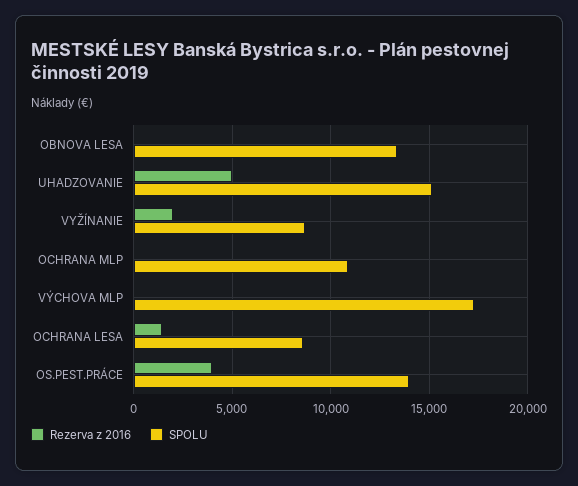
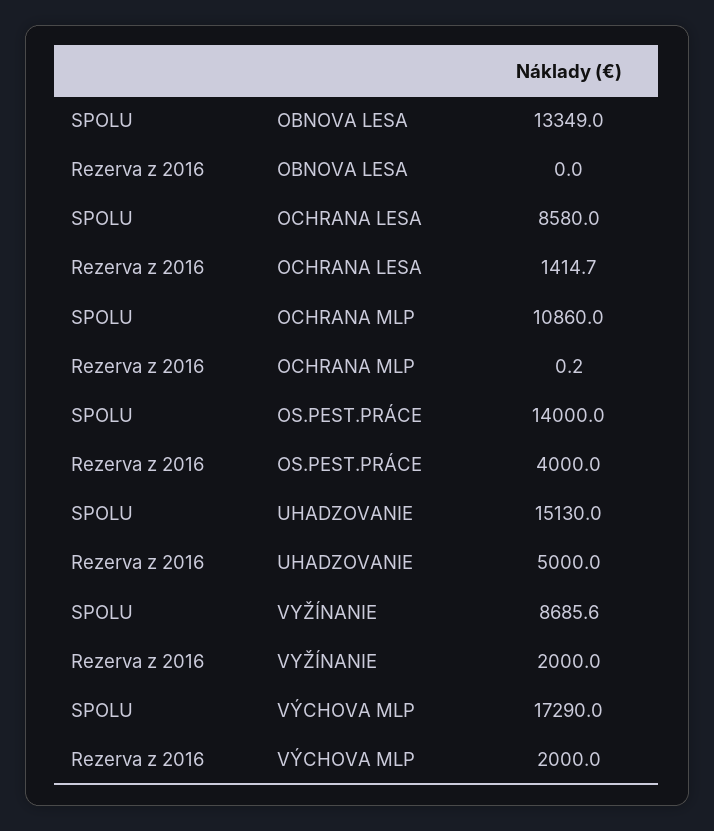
Rezerva z 2016, VÝCHOVA MLP: 0 -> 2000

